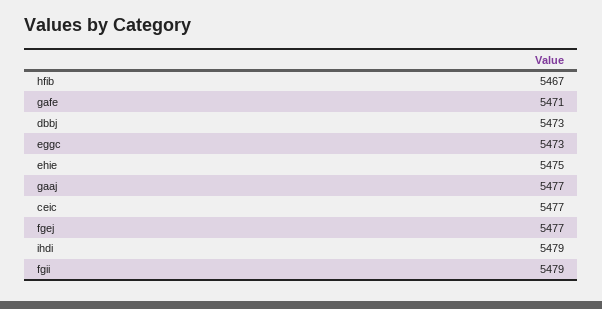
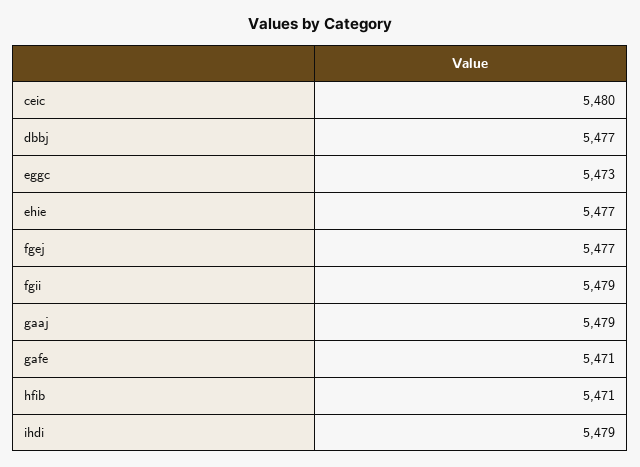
hfib: 5467 -> 5471
dbbj: 5473 -> 5477
ehie: 5475 -> 5477
gaaj: 5477 -> 5479
ceic: 5477 -> 5480

